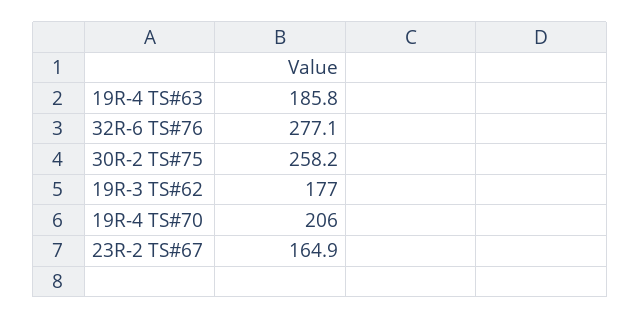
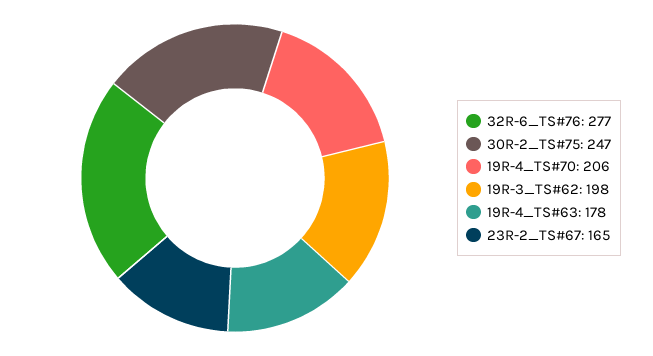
19R-4 TS#63: 185.8 -> 178
30R-2 TS#75: 258.2 -> 247
19R-3 TS#62: 177 -> 198

